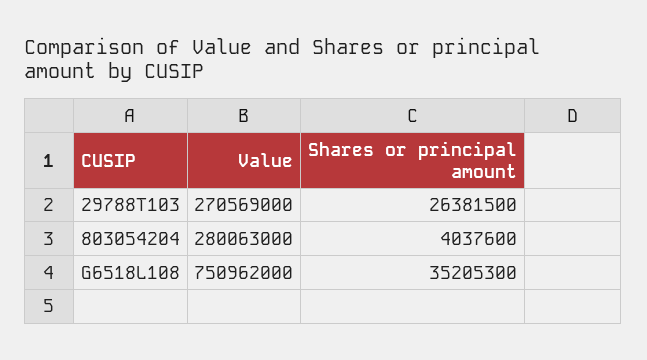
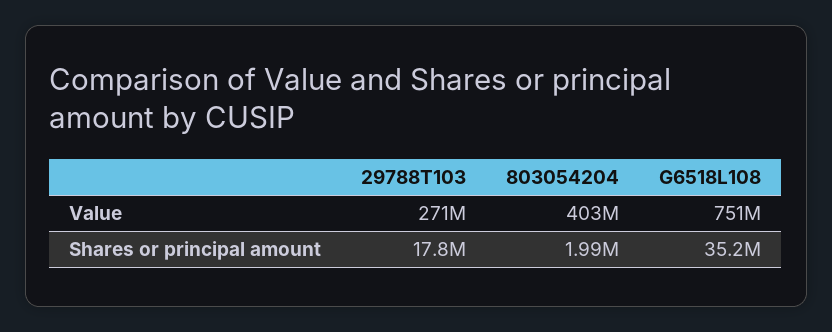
Shares or principal amount, 29788T103: 26381500 -> 17800000
Value, 803054204: 280063000 -> 403000000
Shares or principal amount, 803054204: 4037600 -> 1990000

